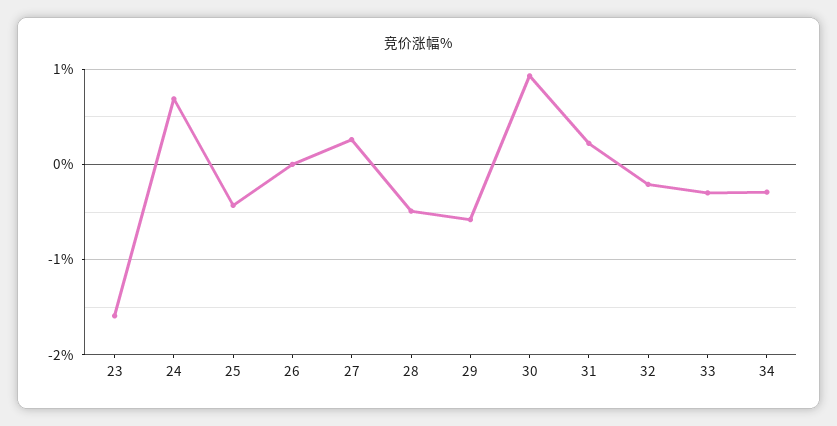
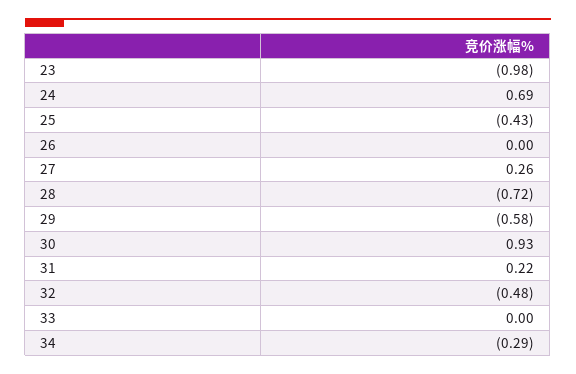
23: -1.6 -> -0.98
28: -0.5 -> -0.72
32: -0.2 -> -0.48
33: -0.3 -> 0

